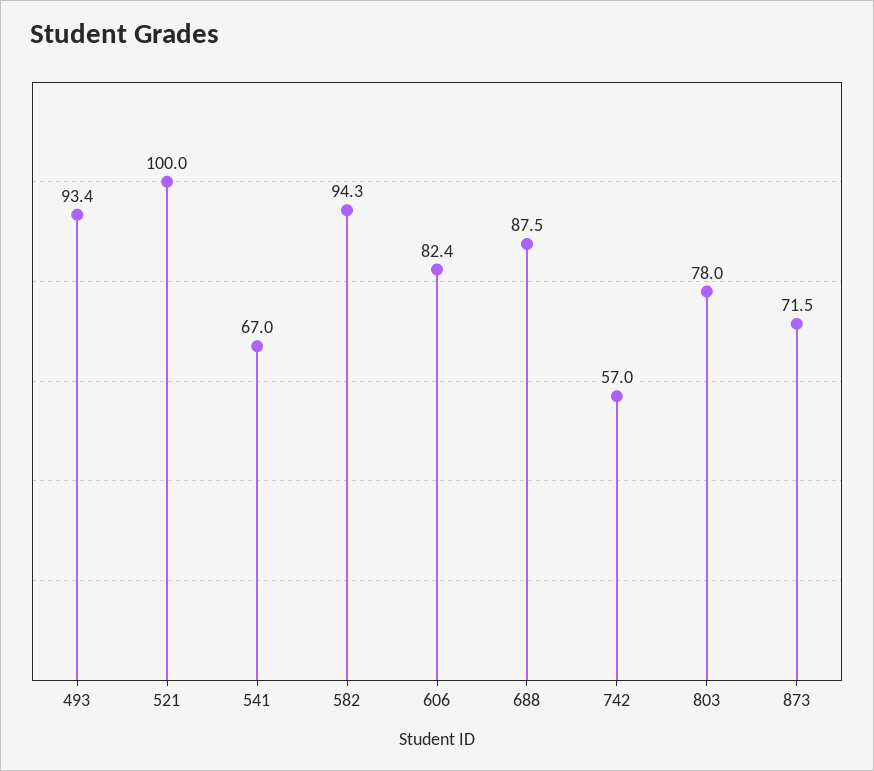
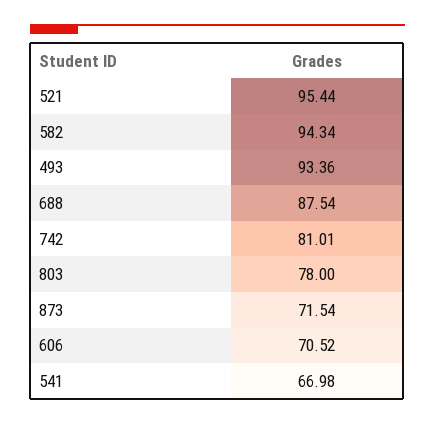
521: 100 -> 95.44
606: 82.4 -> 70.52
742: 57 -> 81.01

